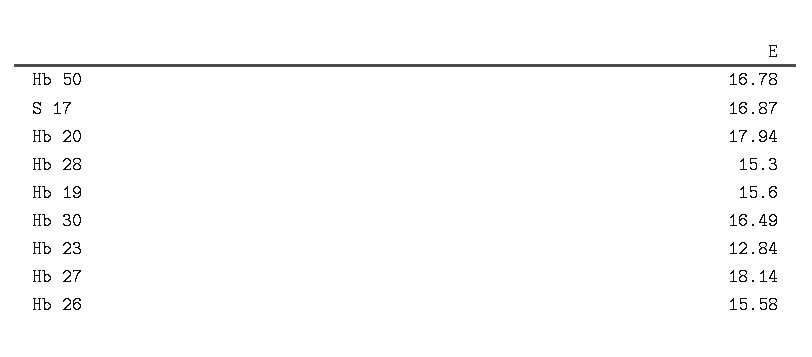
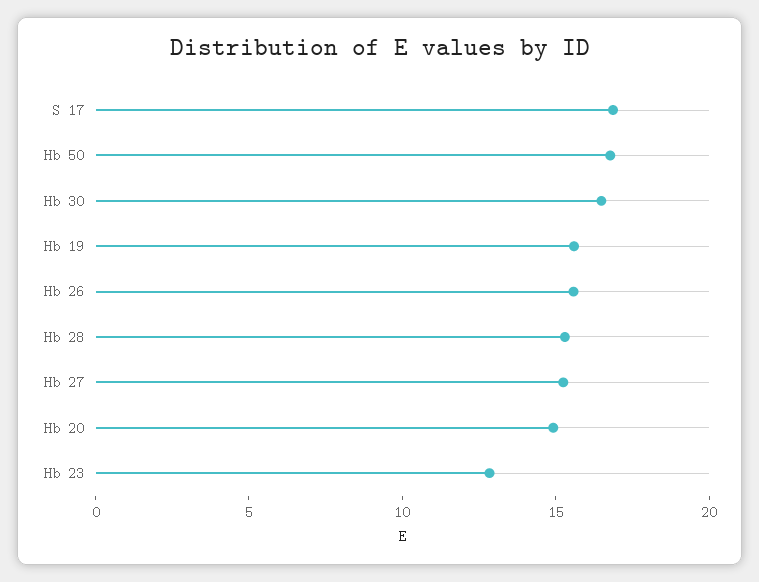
Hb 20: 17.94 -> 15
Hb 27: 18.14 -> 15

